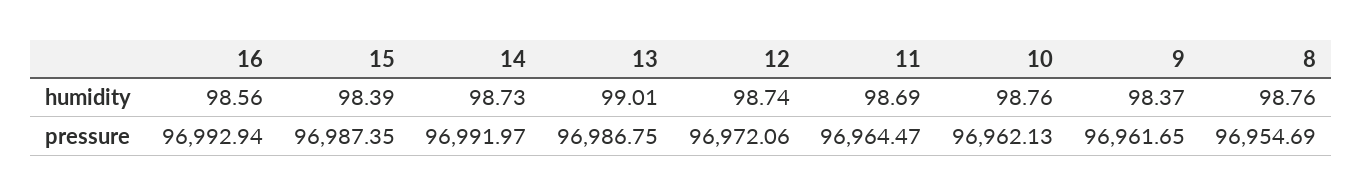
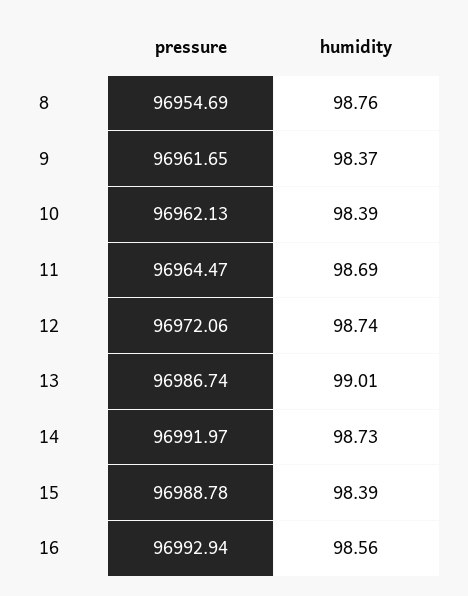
10, humidity: 98.76 -> 98.39
15, pressure: 96987.35 -> 96988.78
13, pressure: 96986.75 -> 96986.74

